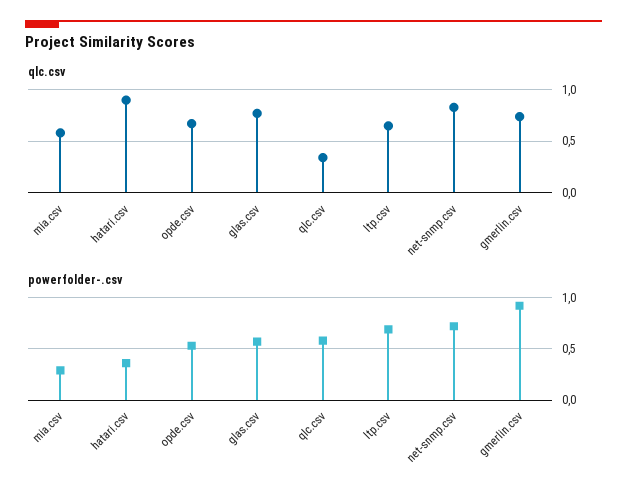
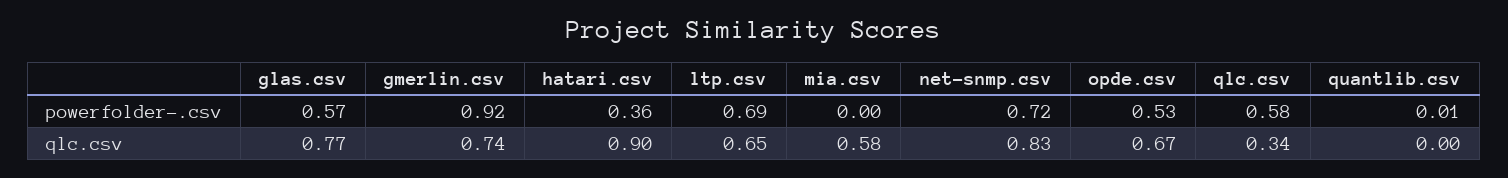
powerfolder-.csv, mia.csv: 0.3 -> 0
powerfolder-.csv, quantlib.csv: none -> 0.01
qlc.csv, quantlib.csv: none -> 0

